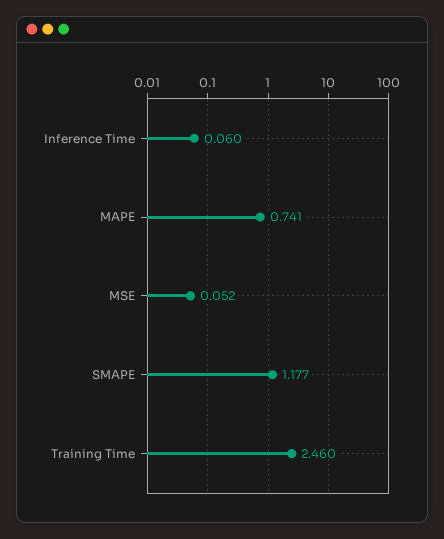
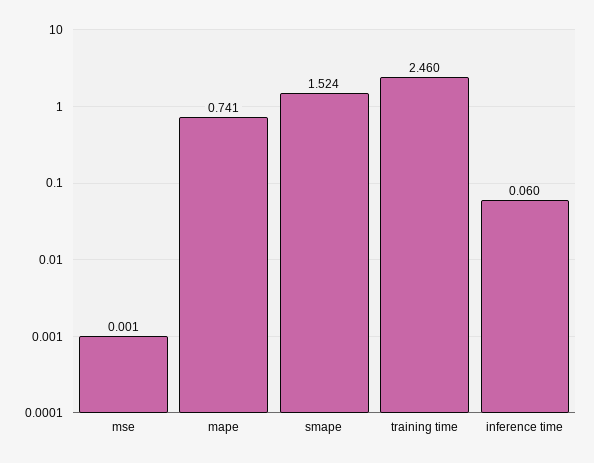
MSE: 0.052 -> 0.001
SMAPE: 1.177 -> 1.524

